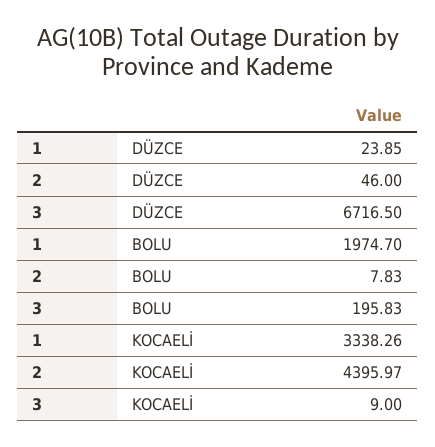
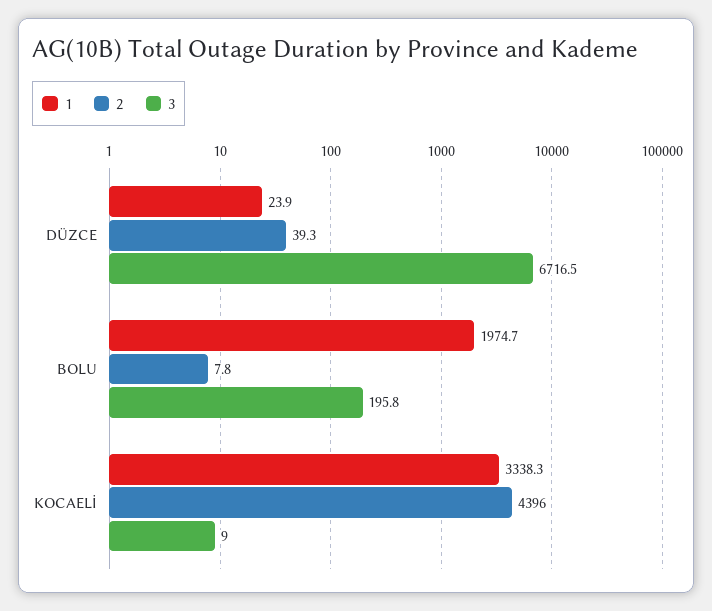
2, DÜZCE: 46 -> 39.3

